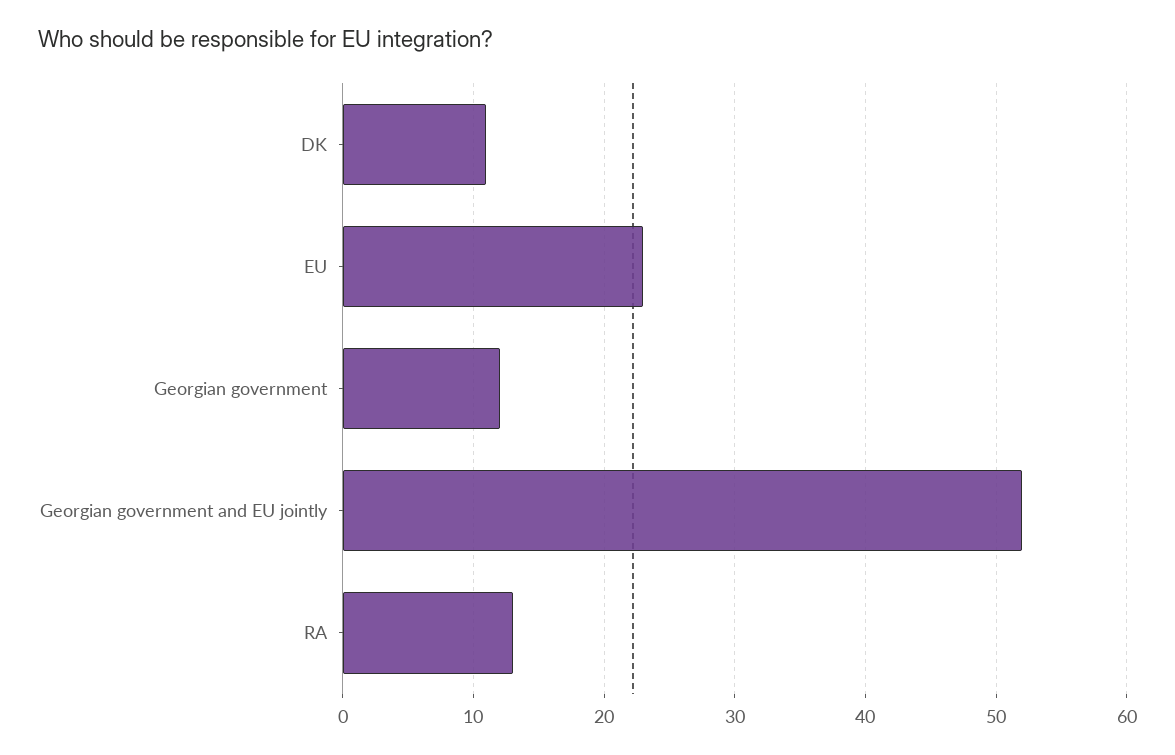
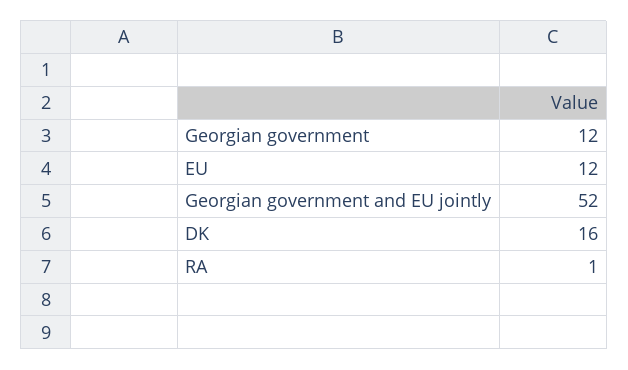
DK: 11 -> 16
EU: 23 -> 12
RA: 13 -> 1

